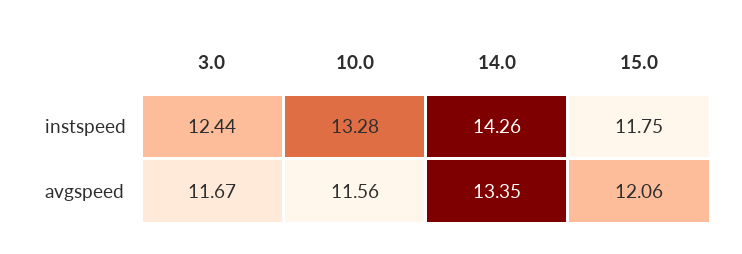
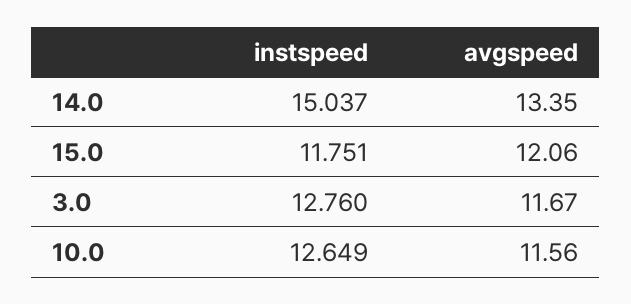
3.0, instspeed: 12.44 -> 12.76
10.0, instspeed: 13.28 -> 12.649
14.0, instspeed: 14.26 -> 15.037

